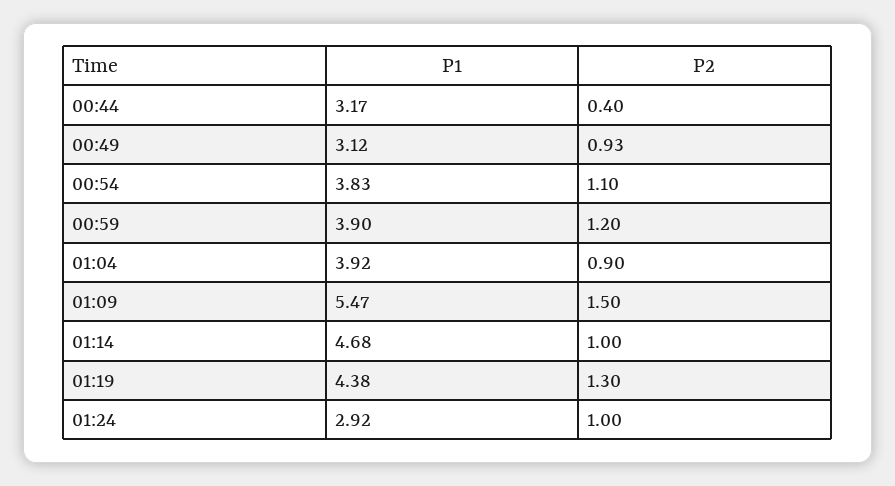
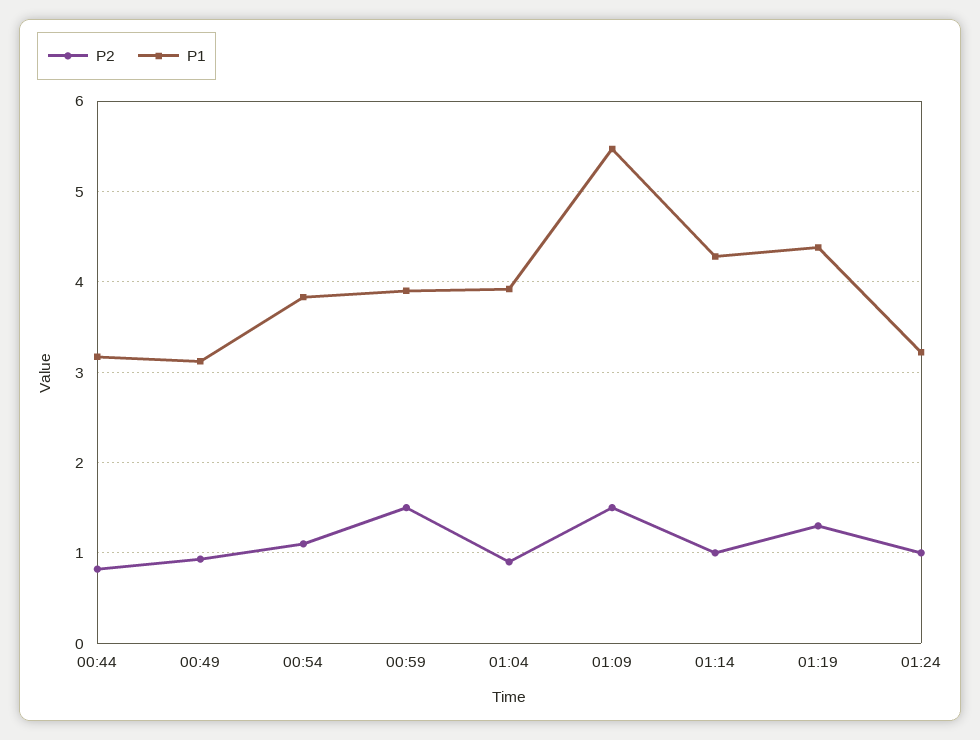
P2, 00:44: 0.4 -> 0.8
P2, 00:59: 1.2 -> 1.5
P1, 01:14: 4.68 -> 4.3
P1, 01:24: 2.92 -> 3.2

